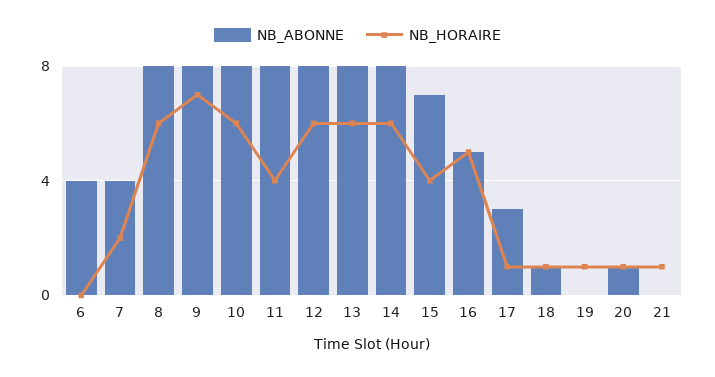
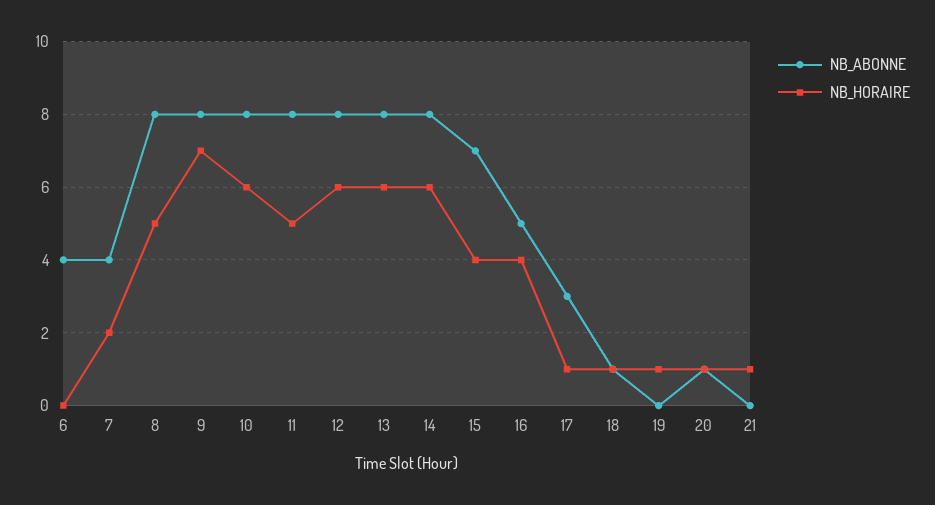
NB_HORAIRE, 8: 6 -> 5
NB_HORAIRE, 11: 4 -> 5
NB_HORAIRE, 16: 5 -> 4

